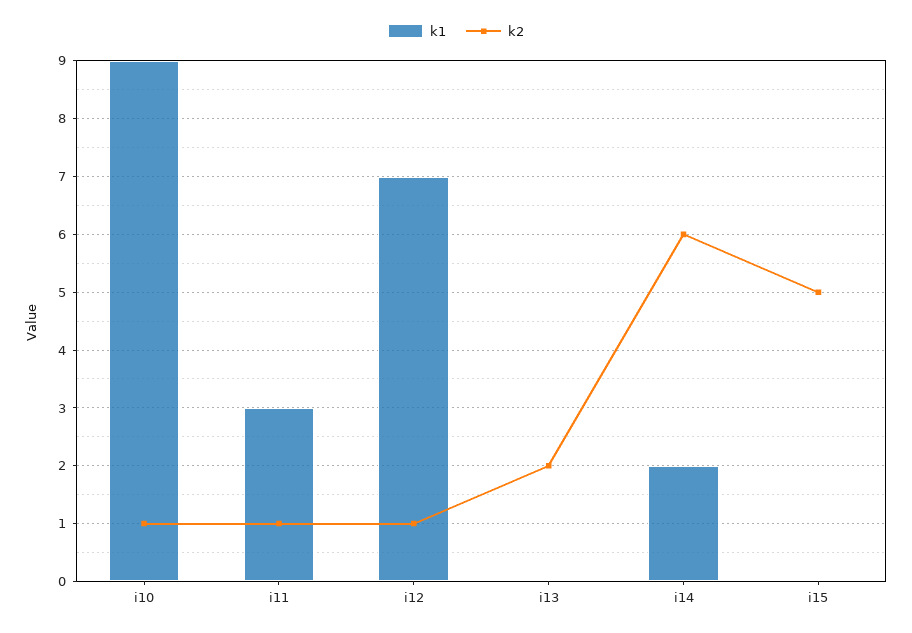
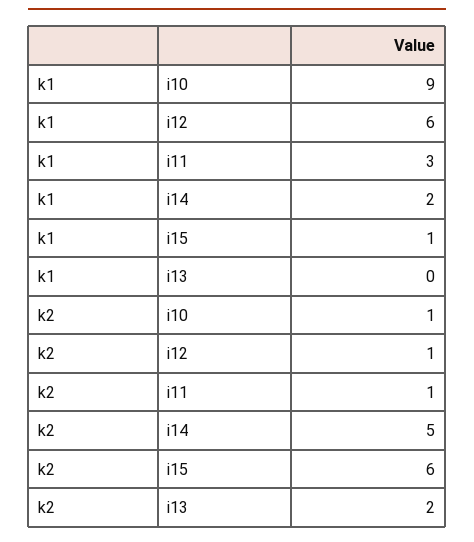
k1, i12: 7 -> 6
k2, i14: 6 -> 5
k1, i15: 0 -> 1
k2, i15: 5 -> 6

